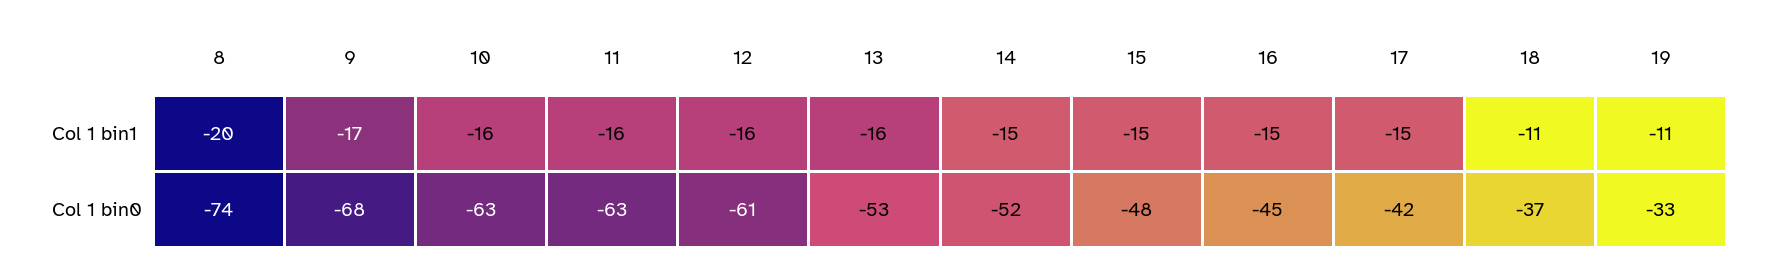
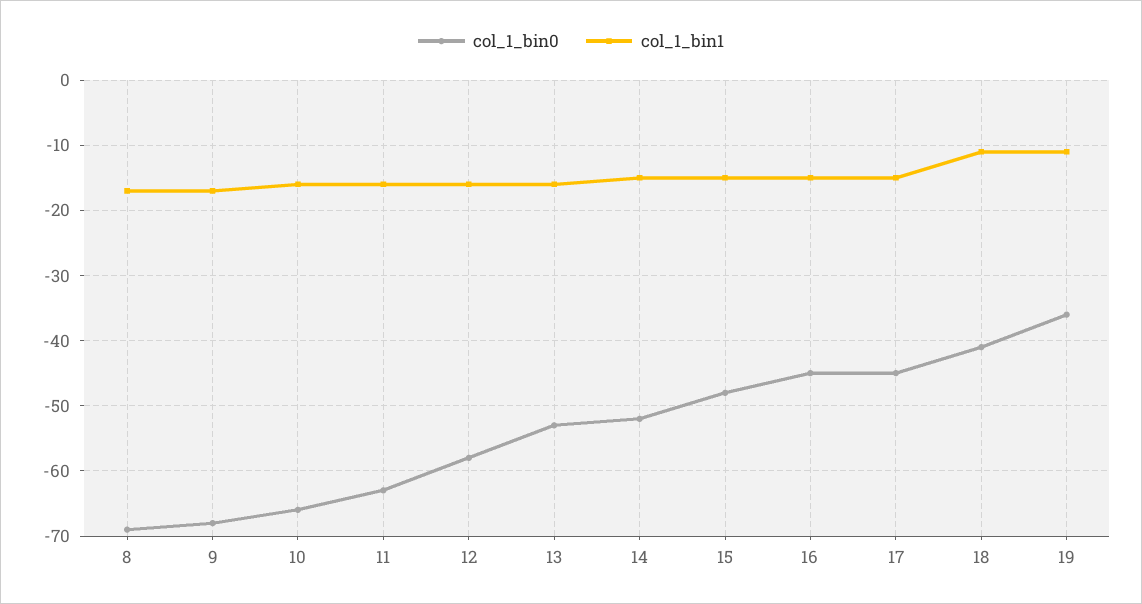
Col 1 bin1, 8: -20 -> -17
Col 1 bin0, 8: -74 -> -69
Col 1 bin0, 10: -63 -> -66
Col 1 bin0, 12: -61 -> -58
Col 1 bin0, 17: -42 -> -45
Col 1 bin0, 18: -37 -> -41
Col 1 bin0, 19: -33 -> -36

